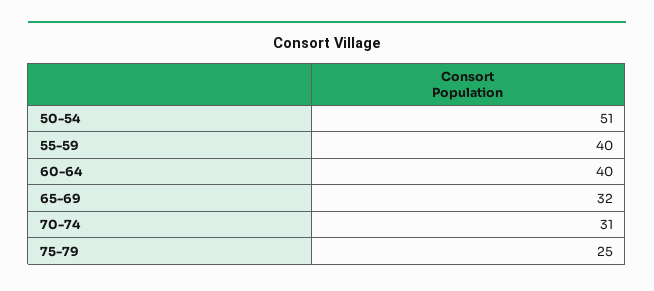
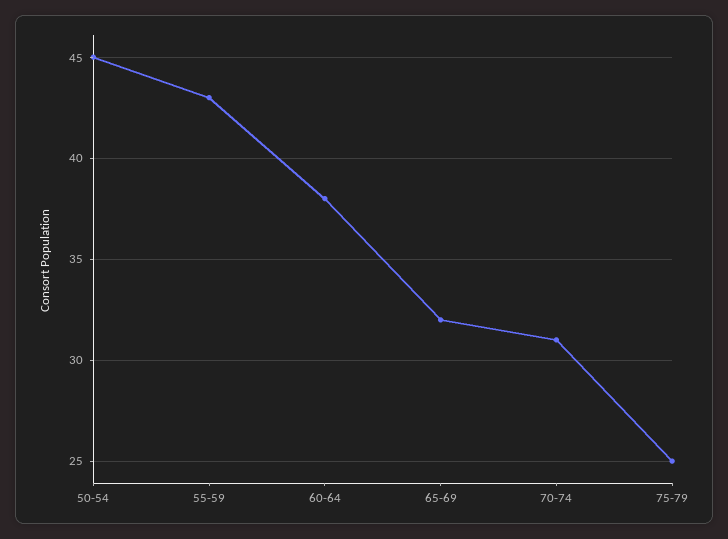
50-54: 51 -> 45
55-59: 40 -> 43
60-64: 40 -> 38

